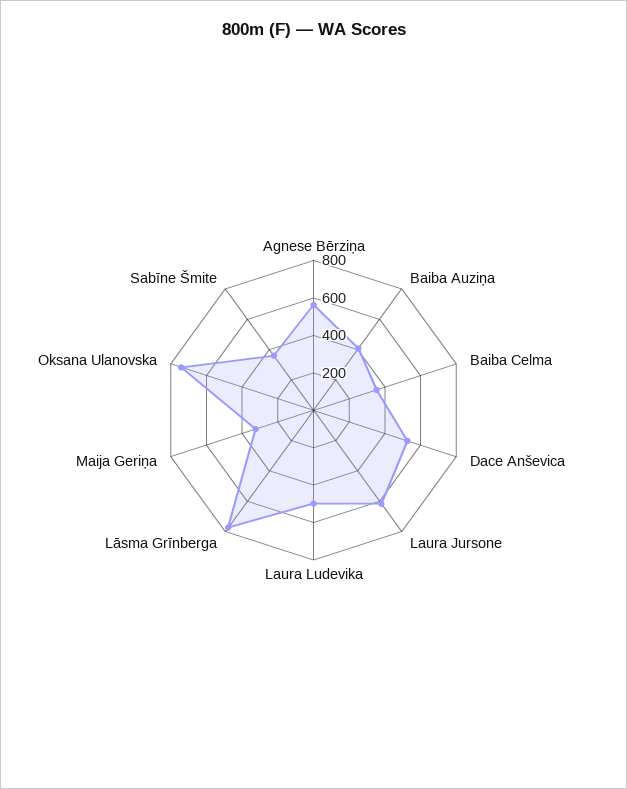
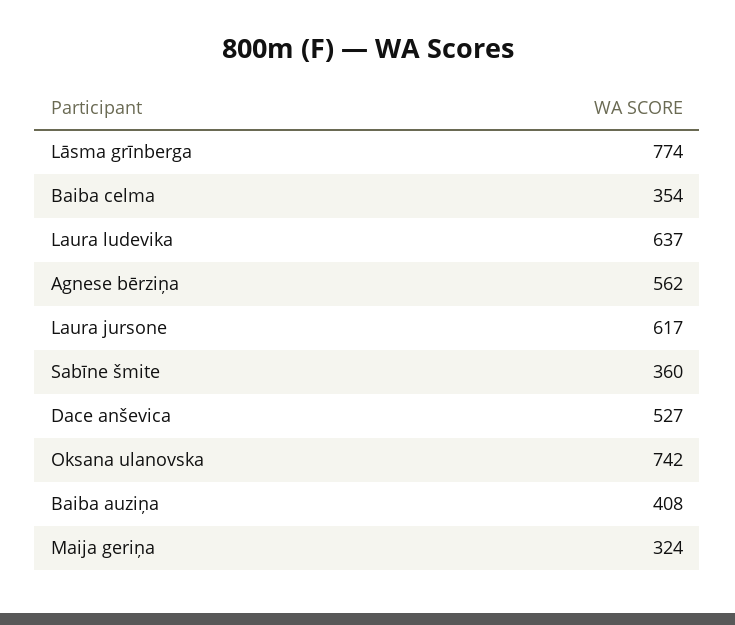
Laura Ludevika: 500 -> 637

